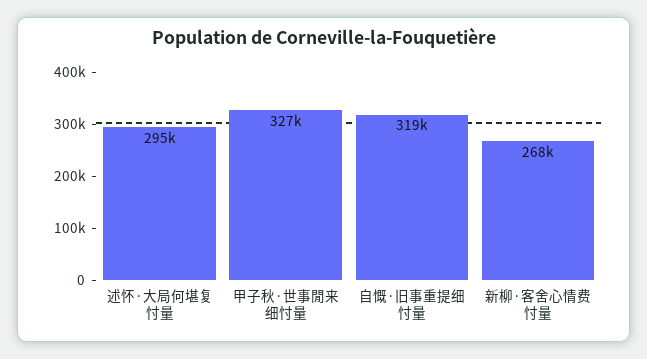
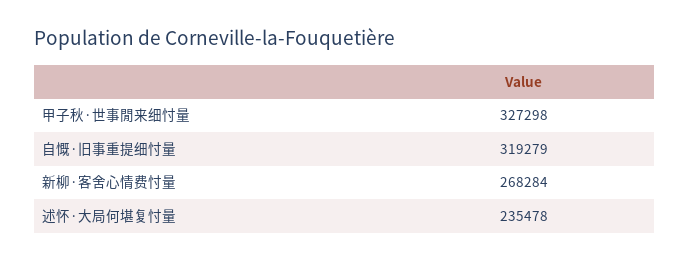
述怀·大局何堪复忖量: 295000 -> 235478

